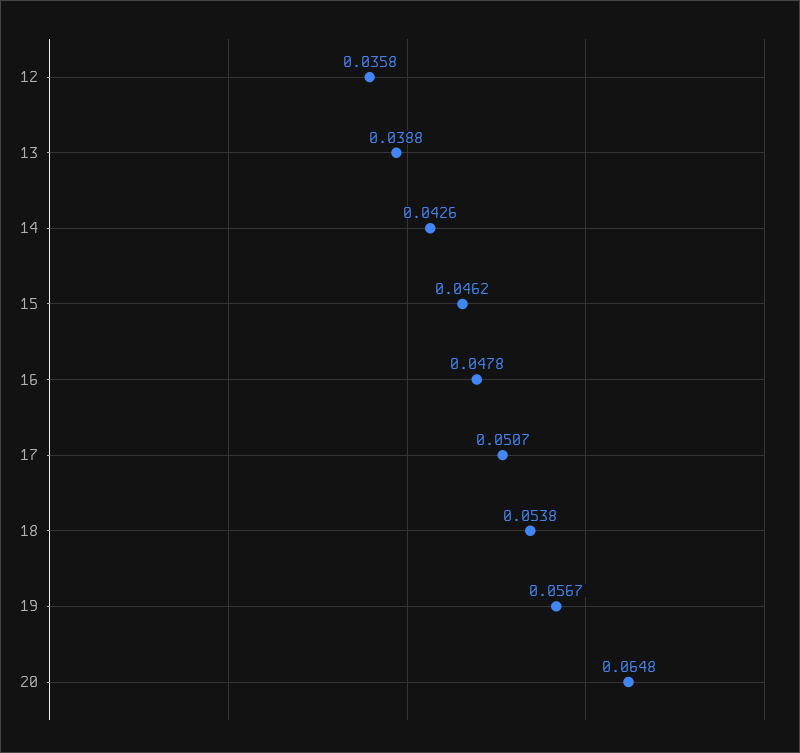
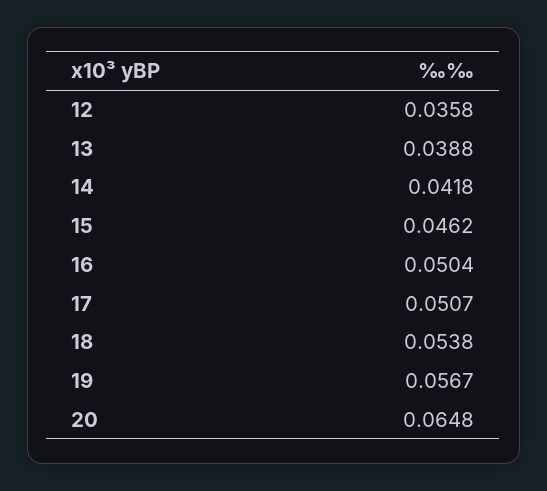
14: 0.0426 -> 0.0418
16: 0.0478 -> 0.0504

